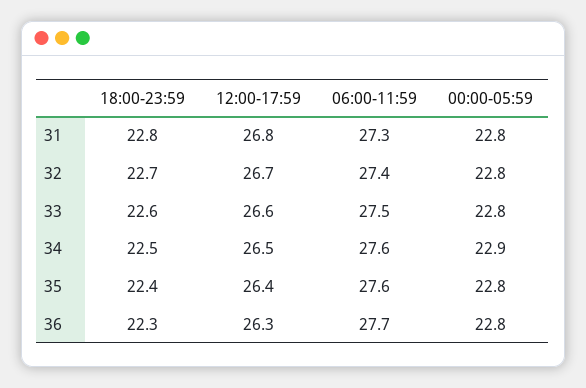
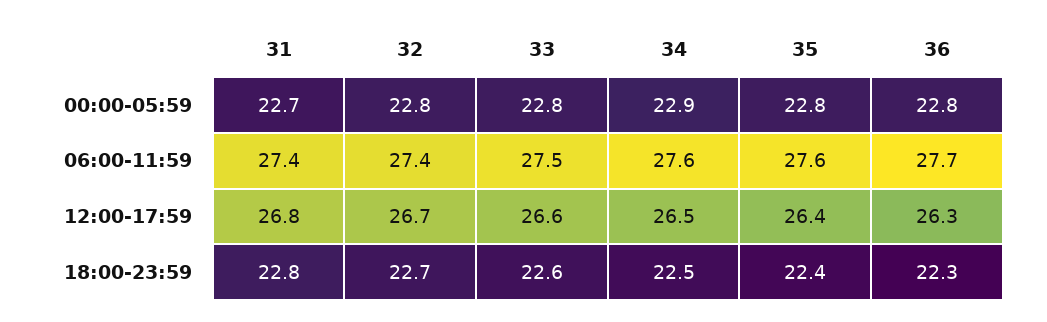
06:00-11:59, 31: 27.3 -> 27.4
00:00-05:59, 31: 22.8 -> 22.7

